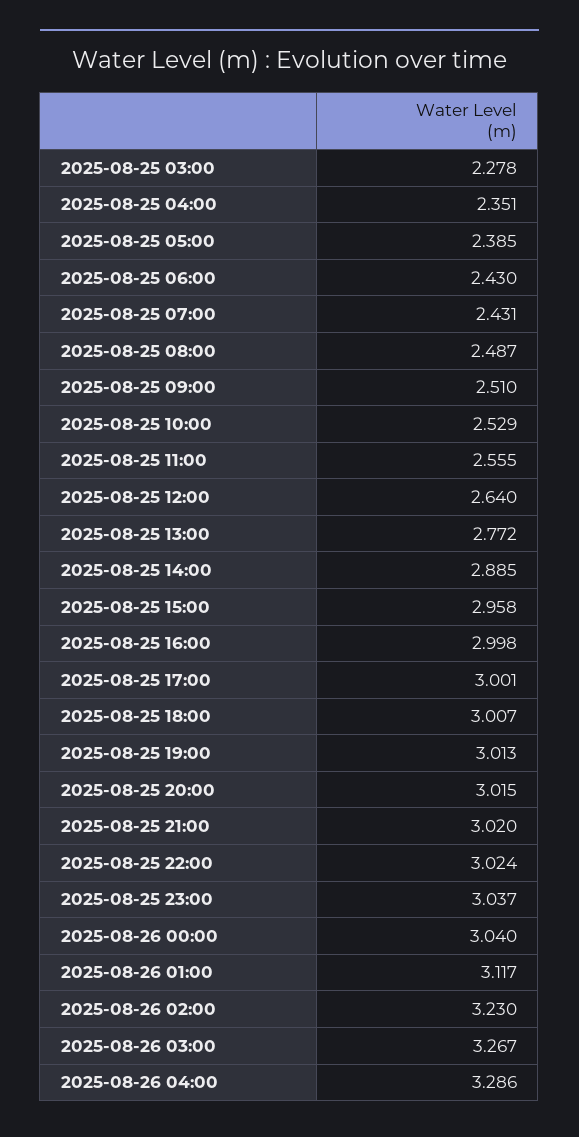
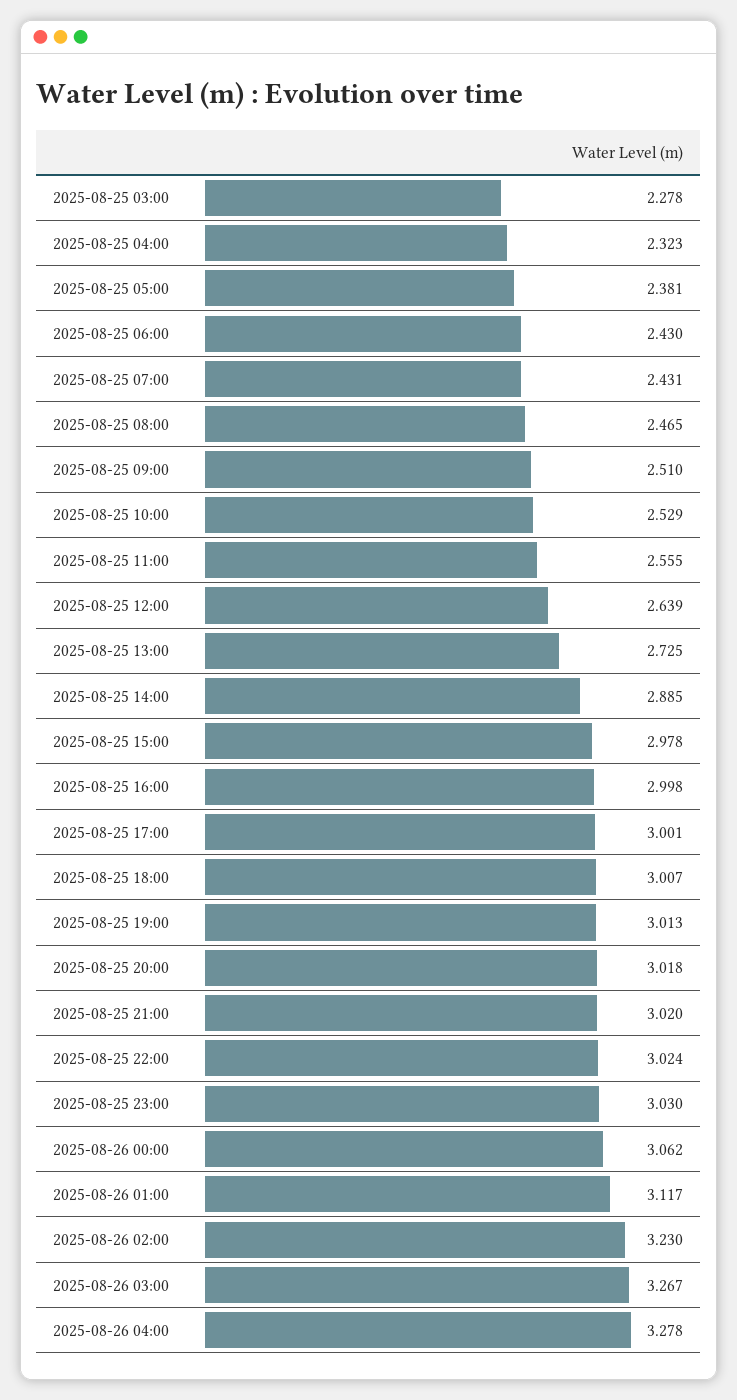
2025-08-25 04:00: 2.351 -> 2.323
2025-08-25 05:00: 2.385 -> 2.381
2025-08-25 08:00: 2.487 -> 2.465
2025-08-25 12:00: 2.64 -> 2.639
2025-08-25 13:00: 2.772 -> 2.725
2025-08-25 15:00: 2.958 -> 2.978
2025-08-25 20:00: 3.015 -> 3.018
2025-08-25 23:00: 3.037 -> 3.03
2025-08-26 00:00: 3.04 -> 3.062
2025-08-26 04:00: 3.286 -> 3.278

